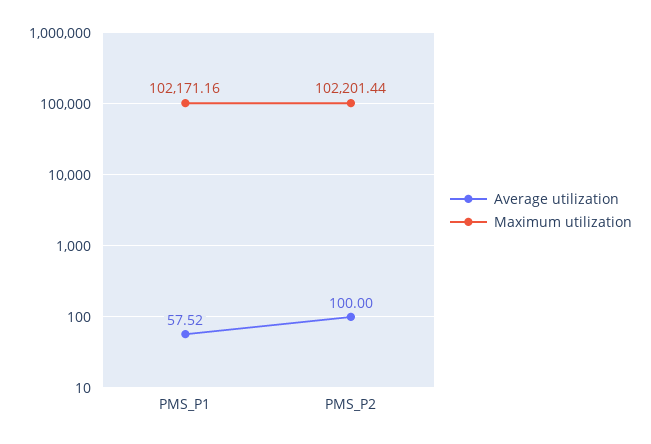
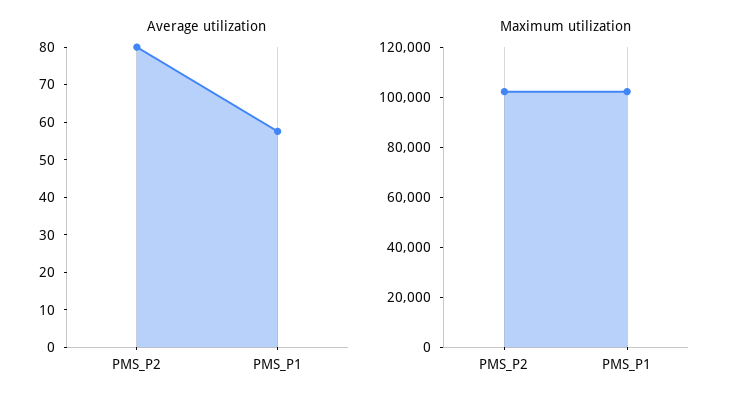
Average utilization, PMS_P2: 100 -> 80

